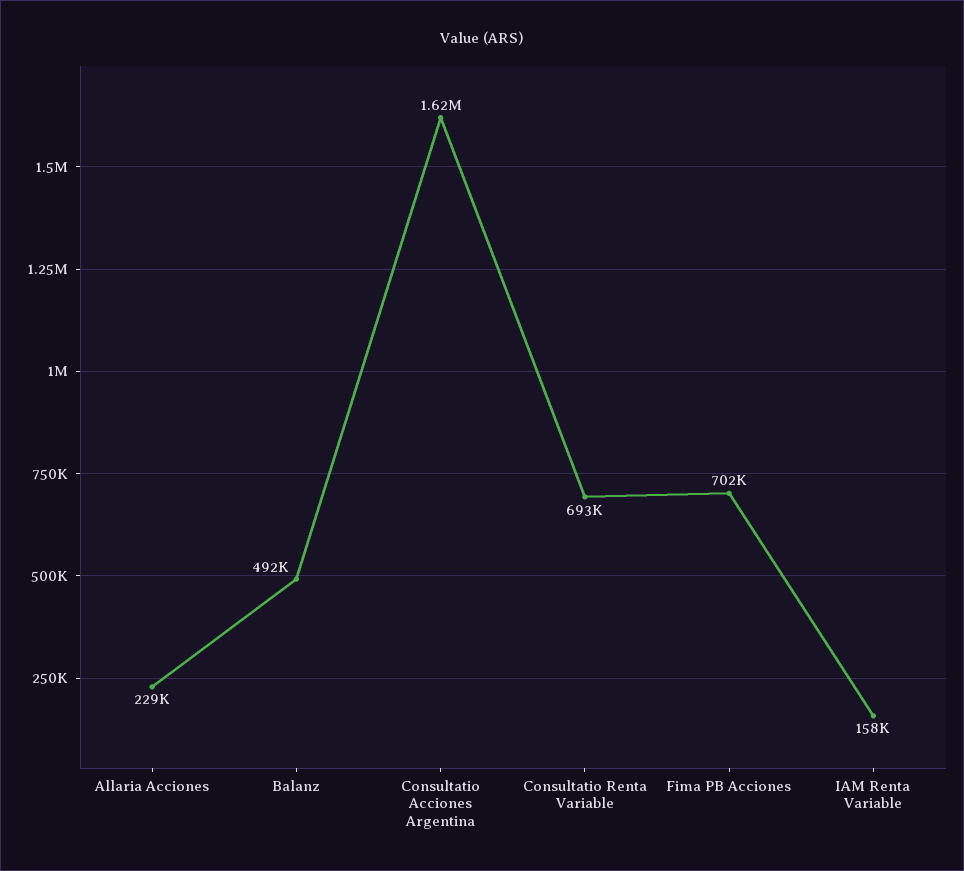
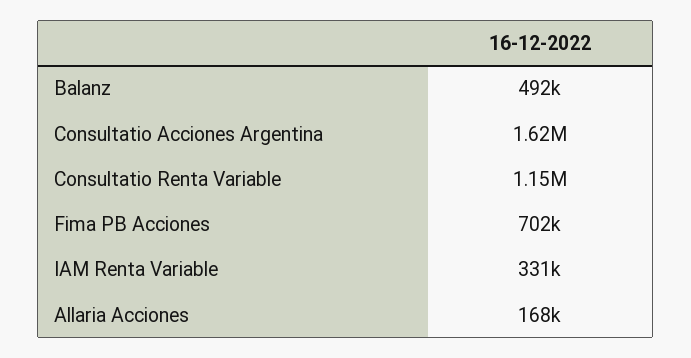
Allaria Acciones: 229000 -> 168000
Consultatio Renta Variable: 693000 -> 1150000
IAM Renta Variable: 158000 -> 331000

